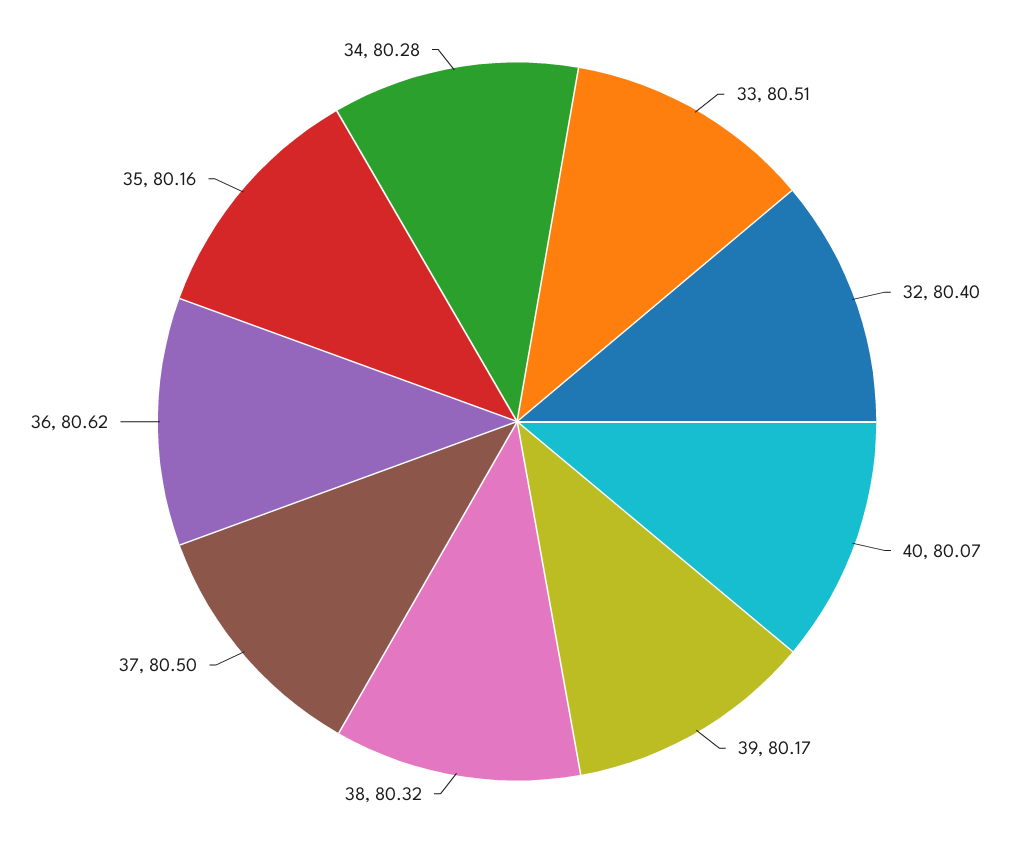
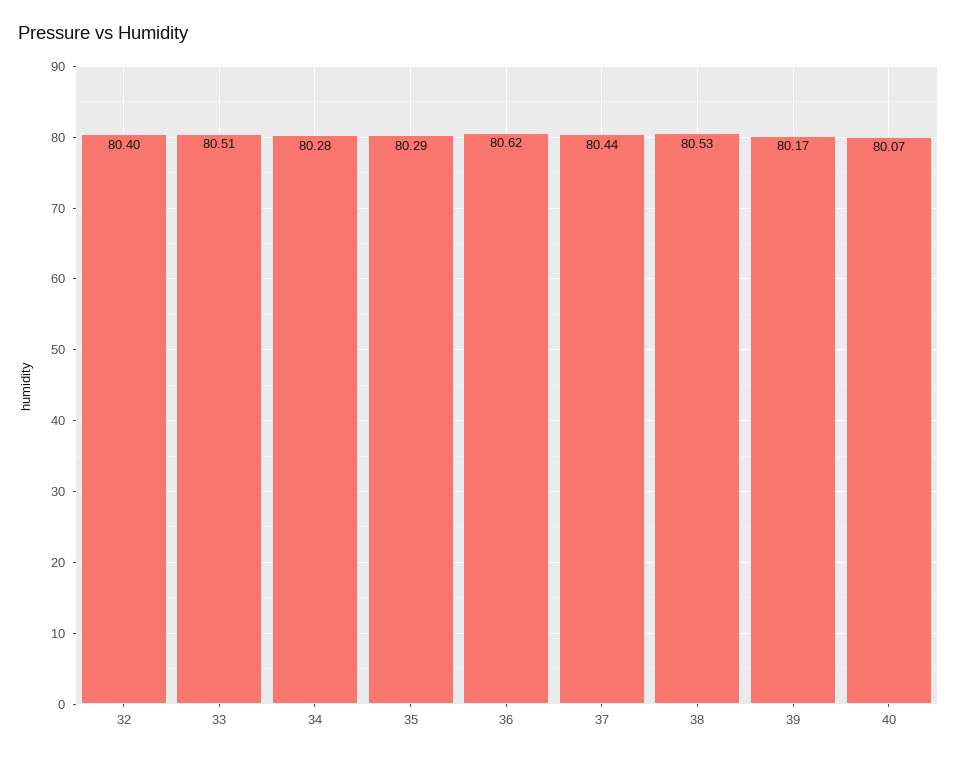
38: 80.32 -> 80.53
37: 80.5 -> 80.44
35: 80.16 -> 80.29

